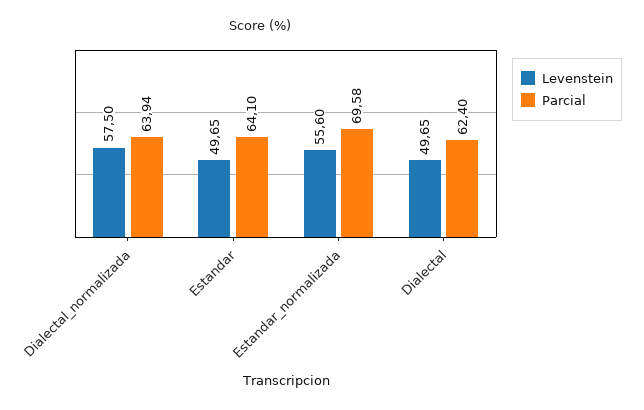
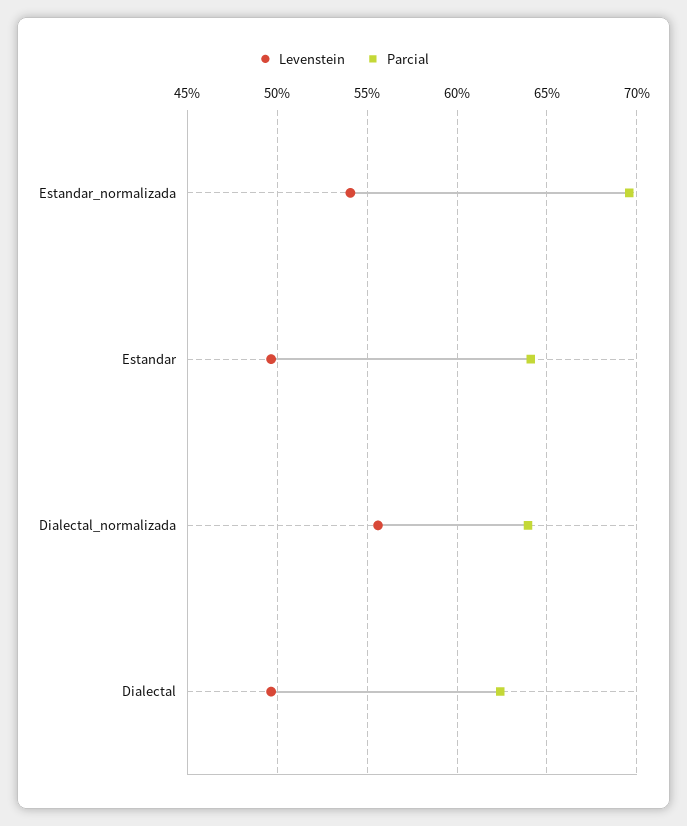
Levenstein, Dialectal_normalizada: 57.5 -> 55.5
Levenstein, Estandar_normalizada: 55.6 -> 54

